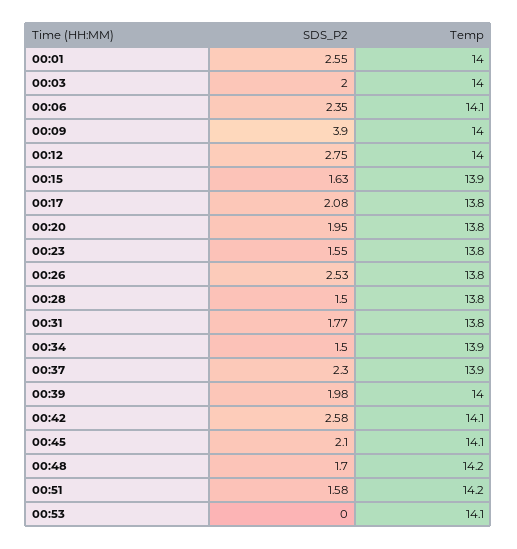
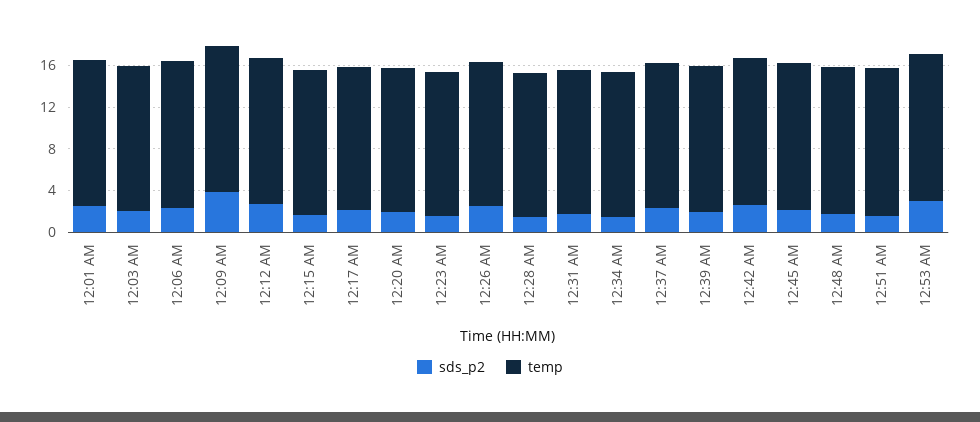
SDS_P2, 00:53: 0 -> 3

